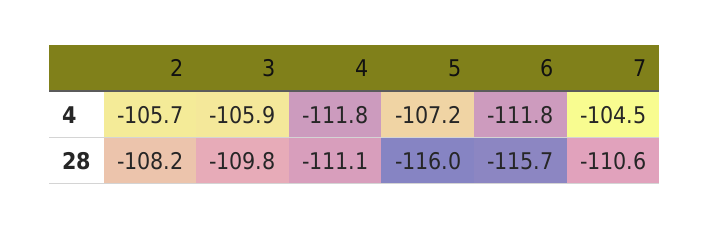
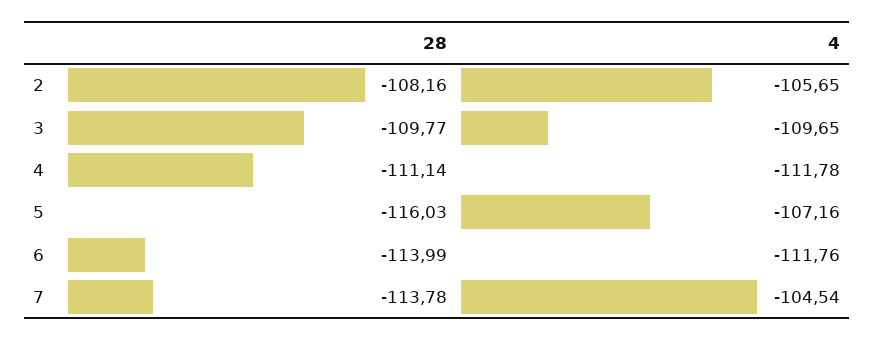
3, 4: -105.9 -> -109.65
6, 28: -115.7 -> -113.99
7, 28: -110.6 -> -113.78

